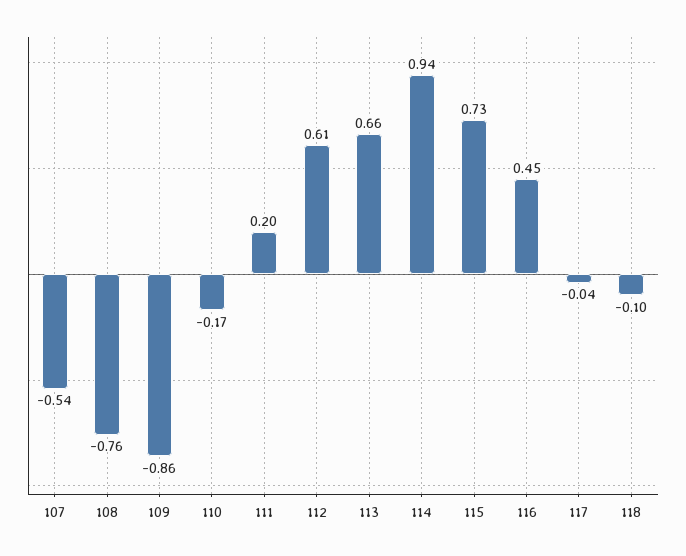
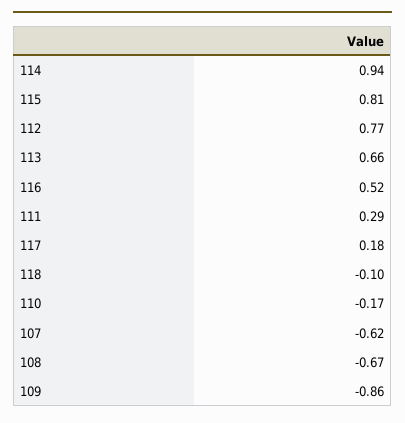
107: -0.54 -> -0.62
108: -0.76 -> -0.67
111: 0.2 -> 0.29
112: 0.61 -> 0.77
115: 0.73 -> 0.81
116: 0.45 -> 0.52
117: -0.04 -> 0.18

